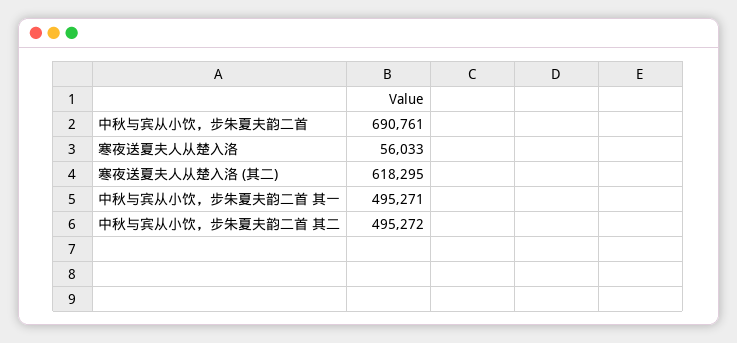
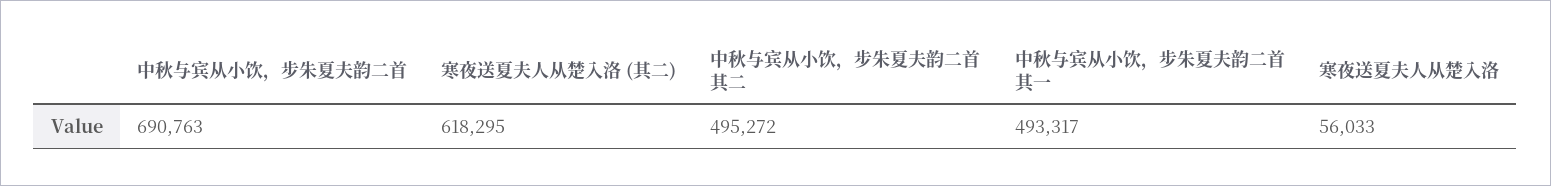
中秋与宾从小饮，步朱夏夫韵二首: 690761 -> 690763
中秋与宾从小饮，步朱夏夫韵二首 其一: 495271 -> 493317

